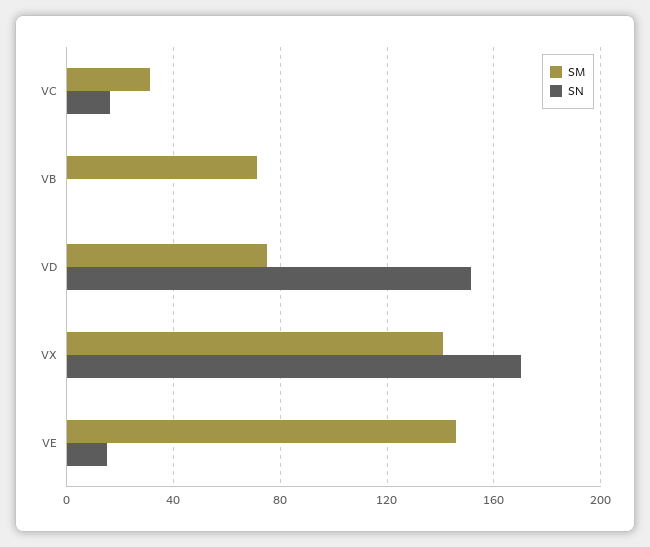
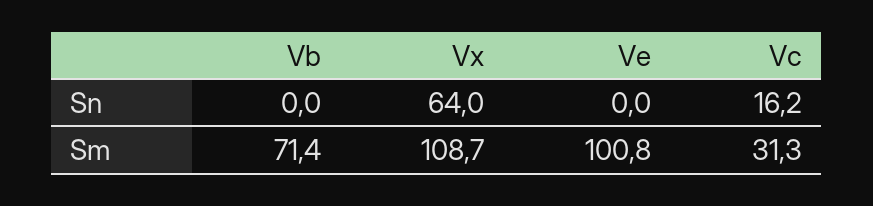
SM, VD: 75 -> none
SN, VD: 150 -> none
SM, VX: 140 -> 108.7
SN, VX: 170 -> 64
SM, VE: 145 -> 100.8
SN, VE: 15 -> 0

